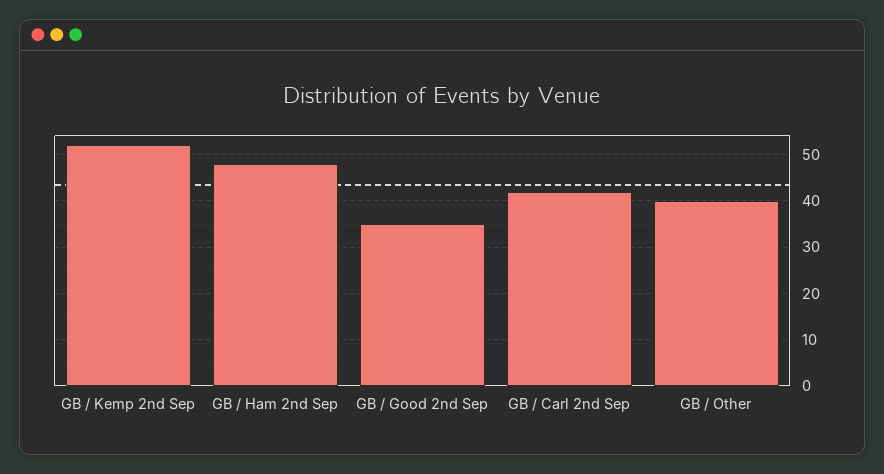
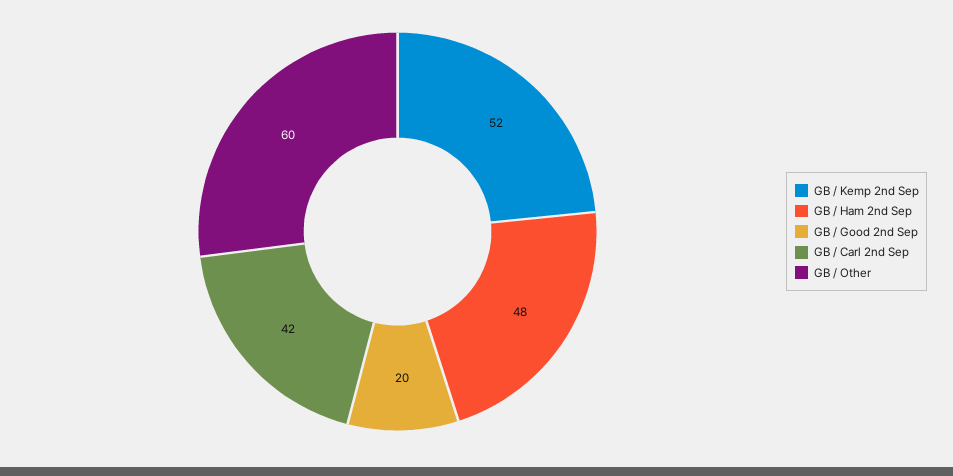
GB / Good 2nd Sep: 35 -> 20
GB / Other: 40 -> 60

